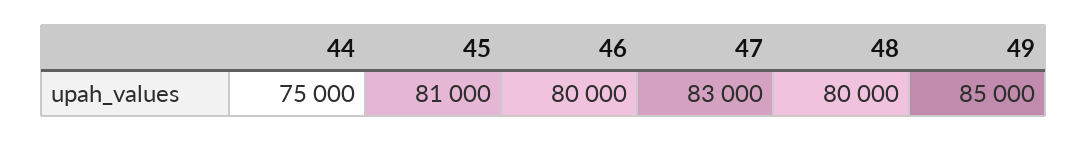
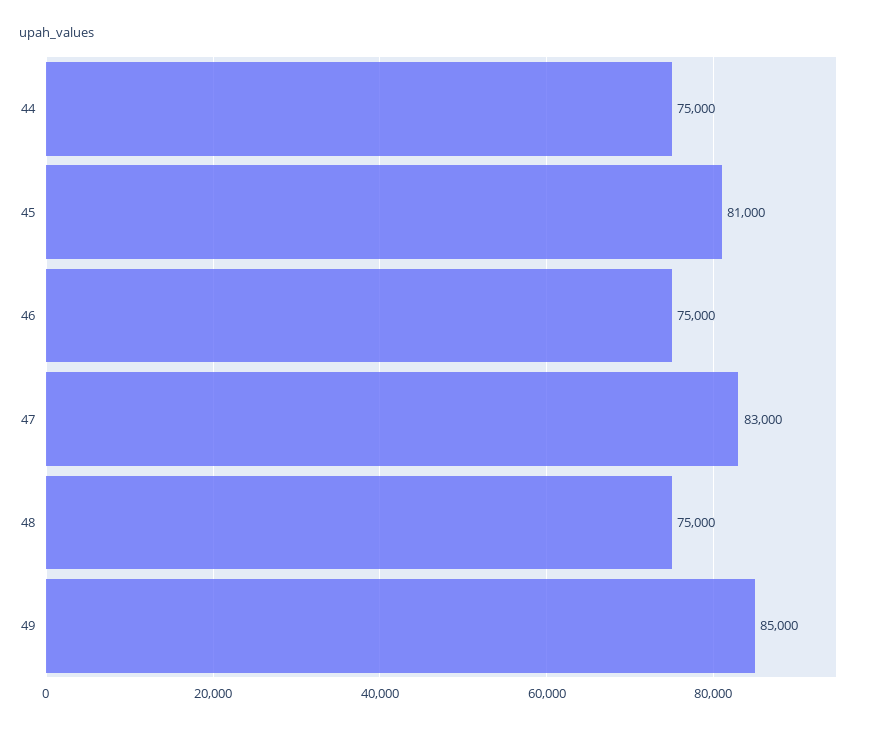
46: 80000 -> 75000
48: 80000 -> 75000

